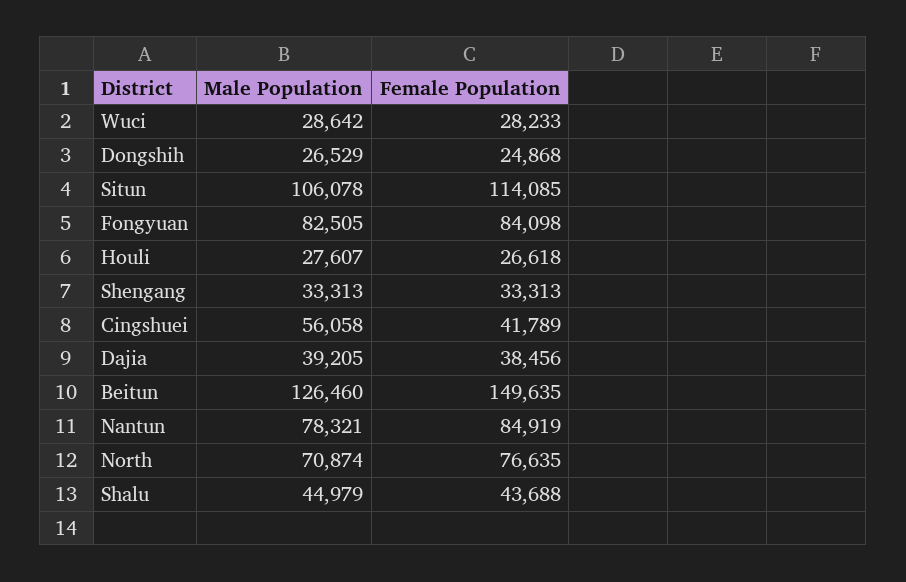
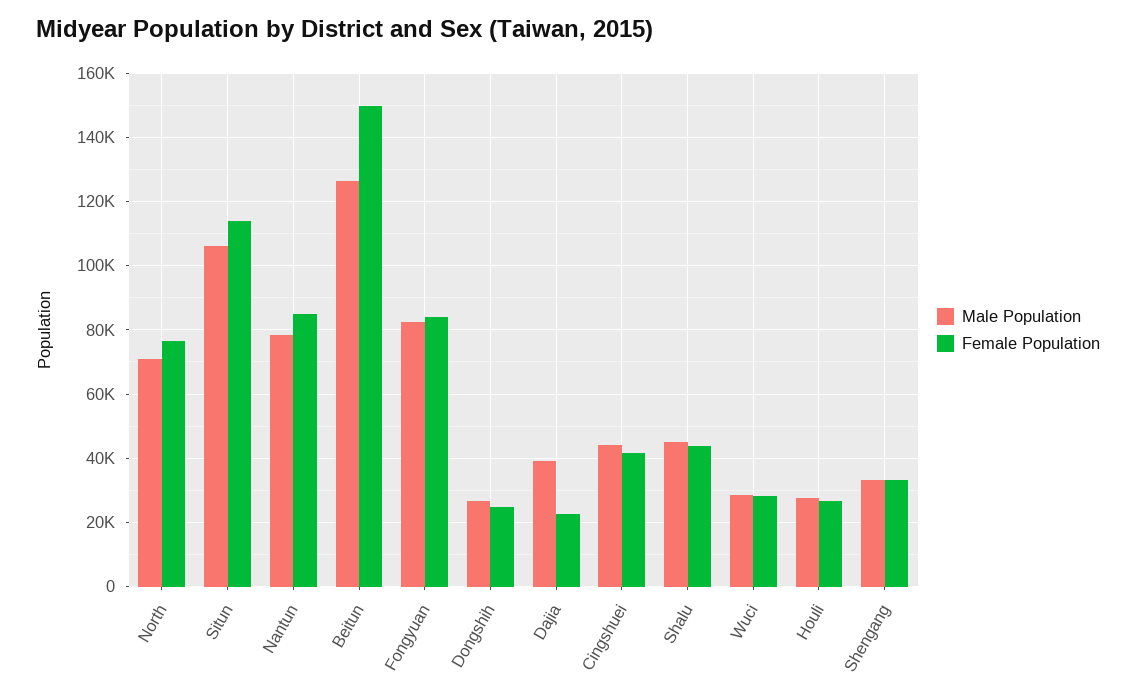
Male Population, Cingshuei: 56058 -> 44000
Female Population, Dajia: 38456 -> 22000

